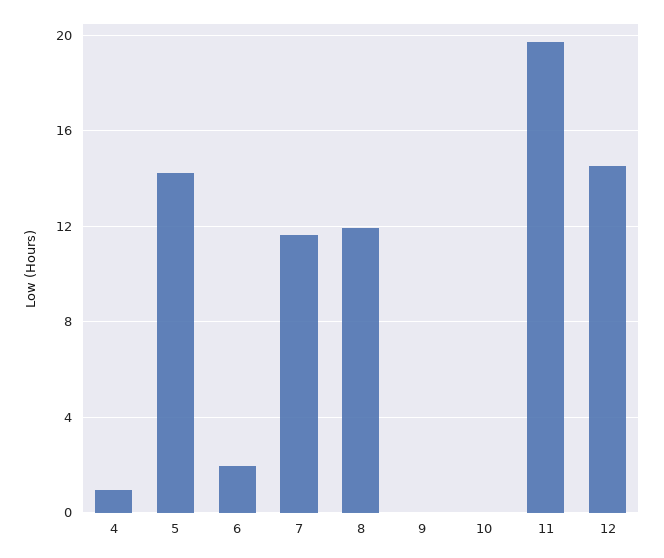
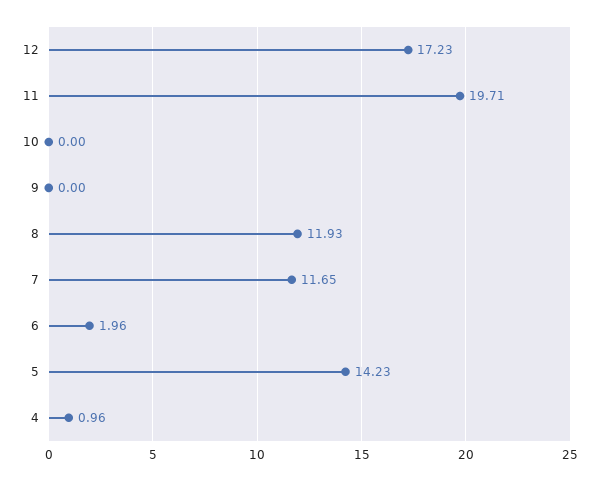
12: 14.5 -> 17.23

